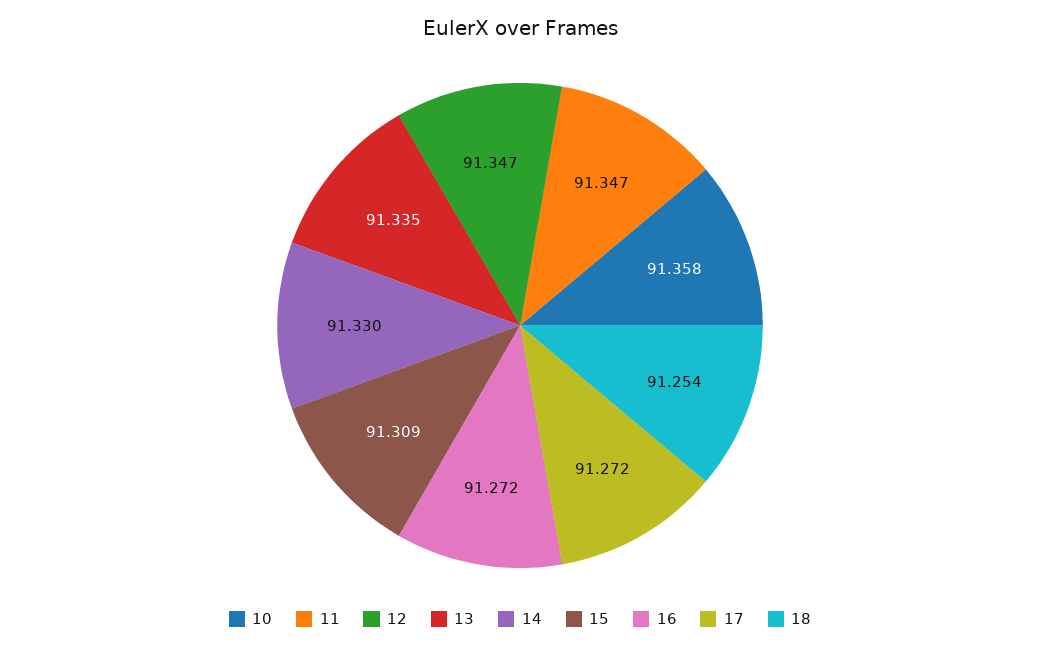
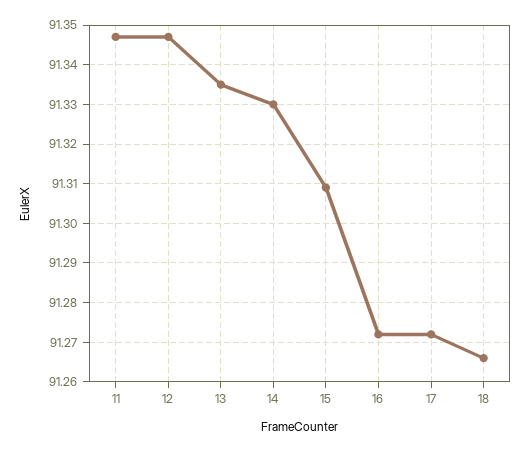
10: 91.358 -> none
18: 91.254 -> 91.265

